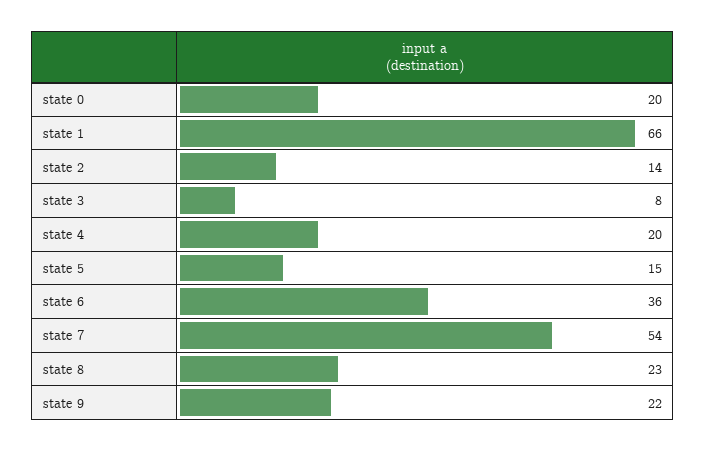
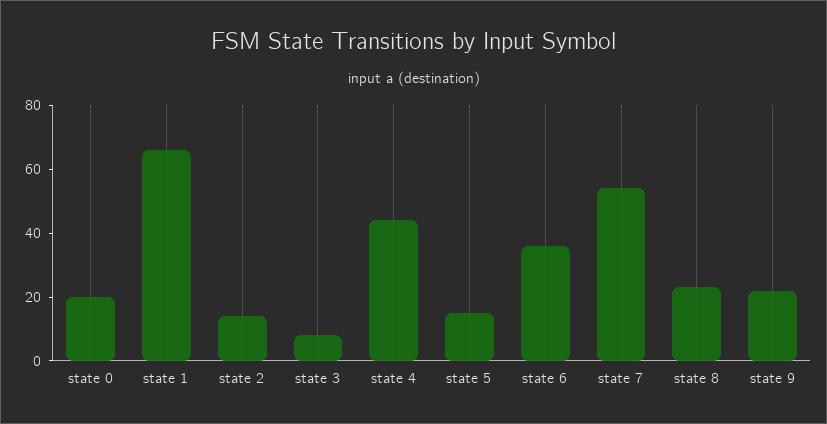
state 4: 20 -> 45

